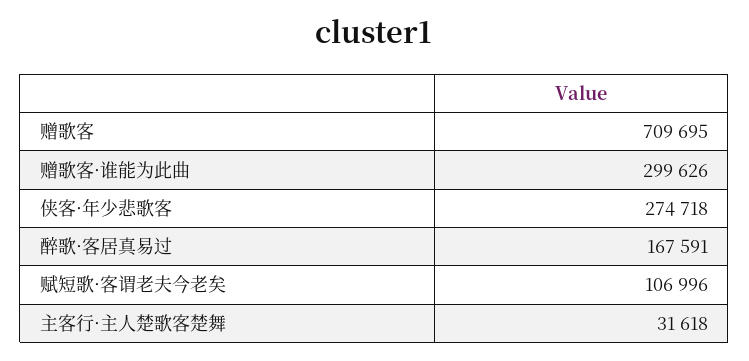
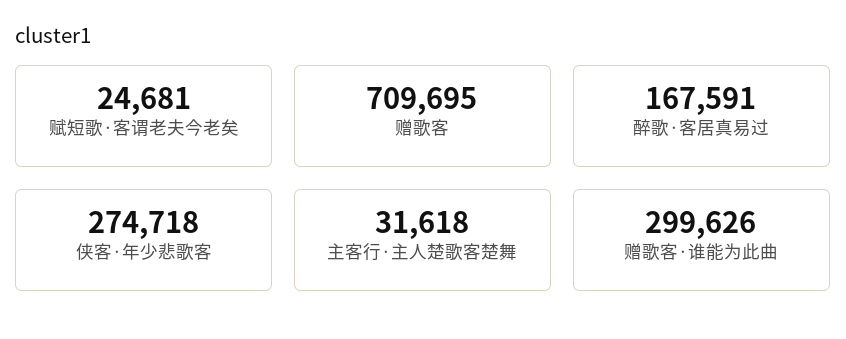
赋短歌·客谓老夫今老矣: 106996 -> 24681

